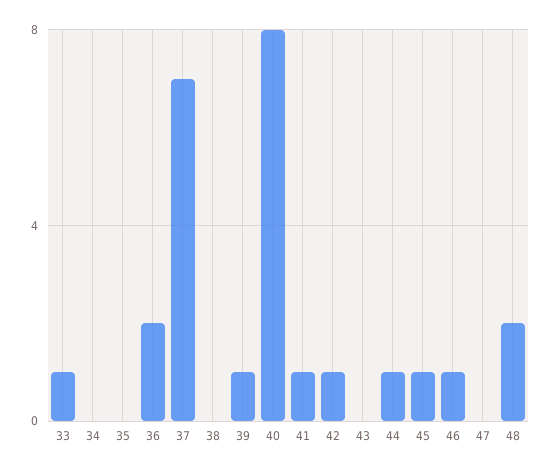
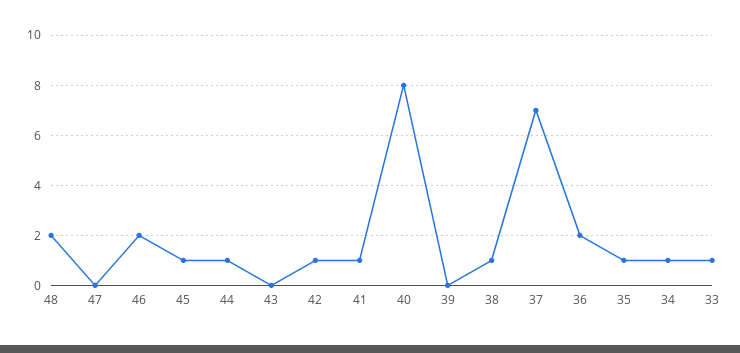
34: 0 -> 1
35: 0 -> 1
38: 0 -> 1
39: 1 -> 0
46: 1 -> 2

